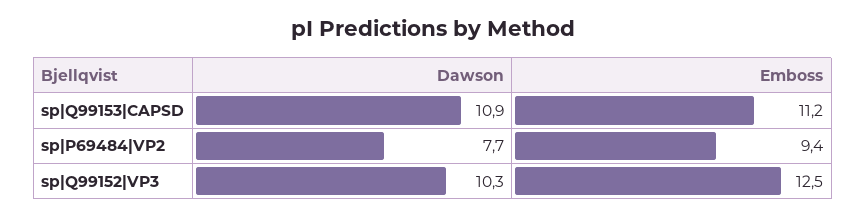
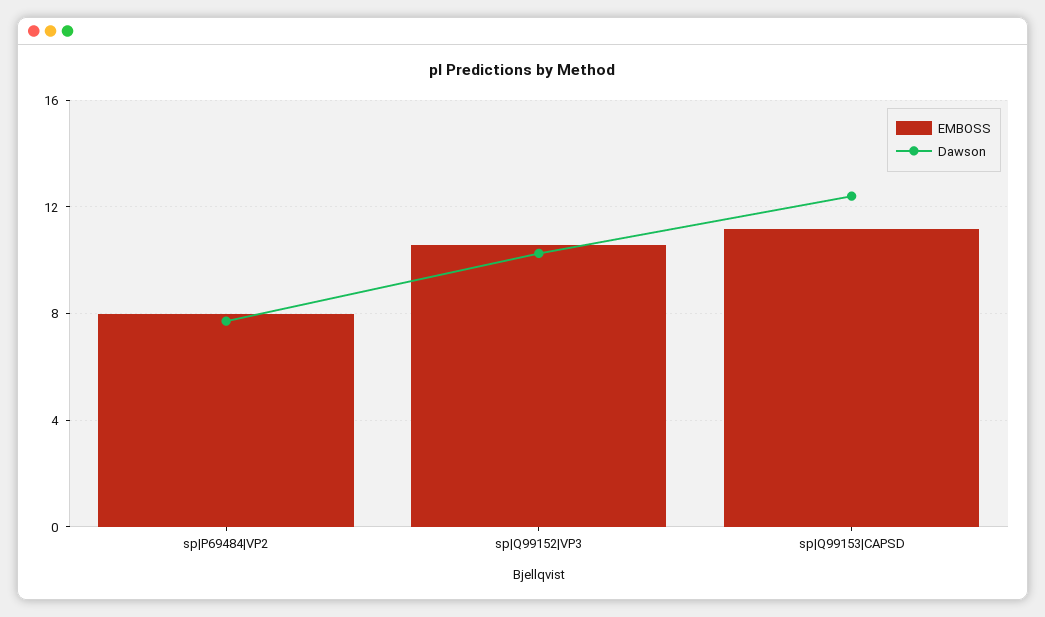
Dawson, sp|Q99153|CAPSD: 10.9 -> 12.5
Emboss, sp|P69484|VP2: 9.4 -> 8
Emboss, sp|Q99152|VP3: 12.5 -> 10.5

